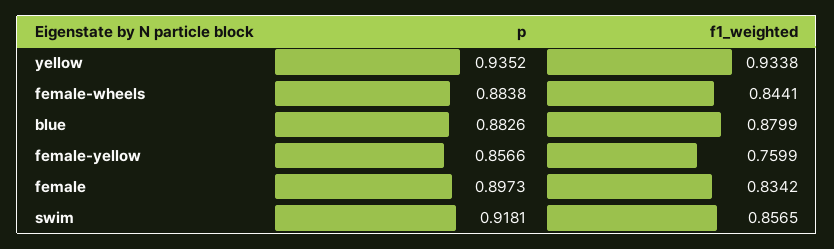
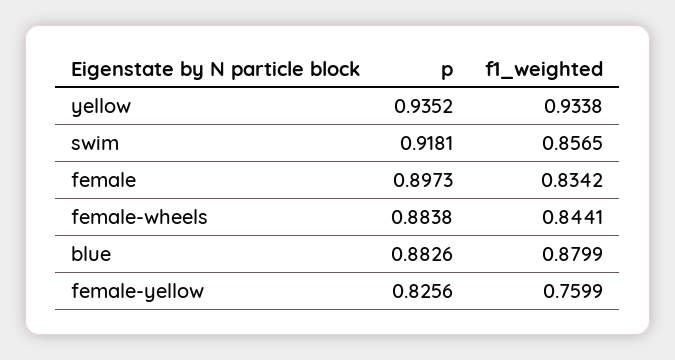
p, female-yellow: 0.8566 -> 0.8256

